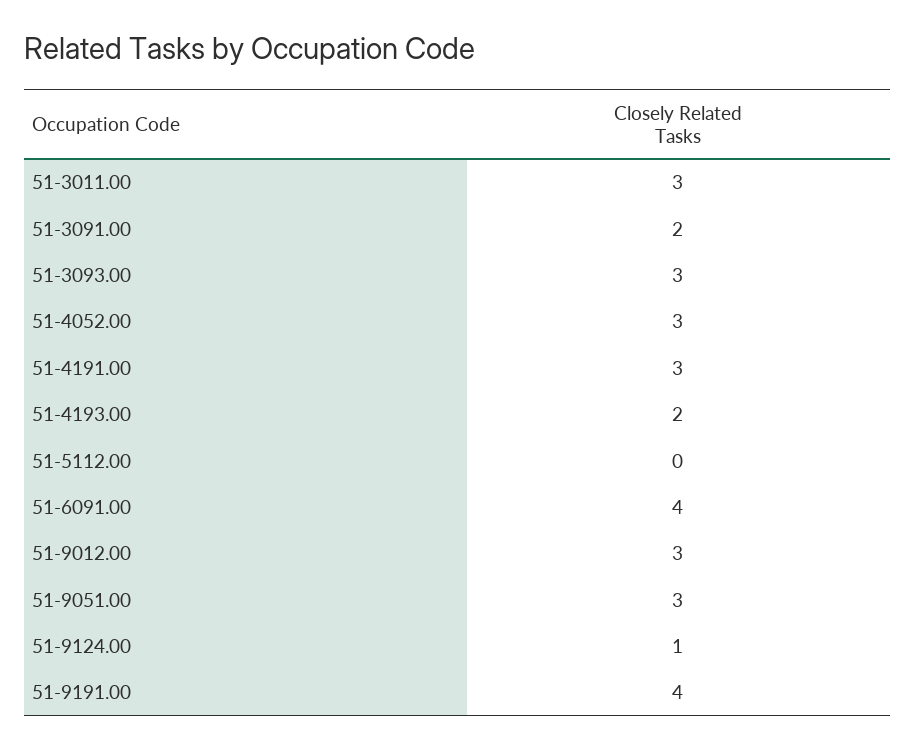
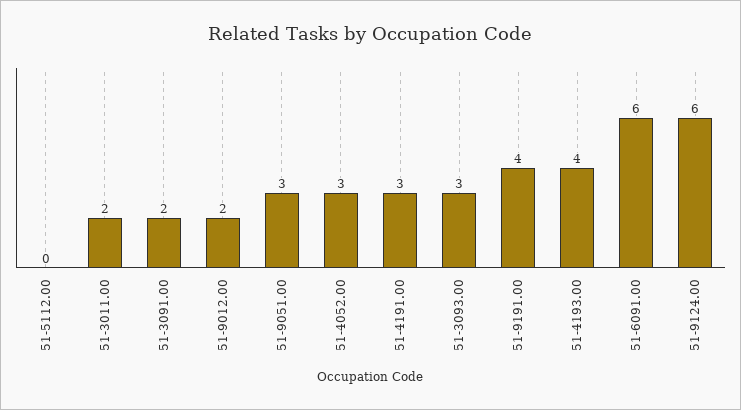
51-3011.00: 3 -> 2
51-4193.00: 2 -> 4
51-6091.00: 4 -> 6
51-9012.00: 3 -> 2
51-9124.00: 1 -> 6

